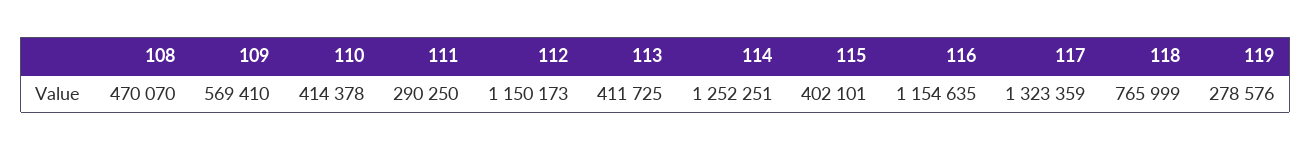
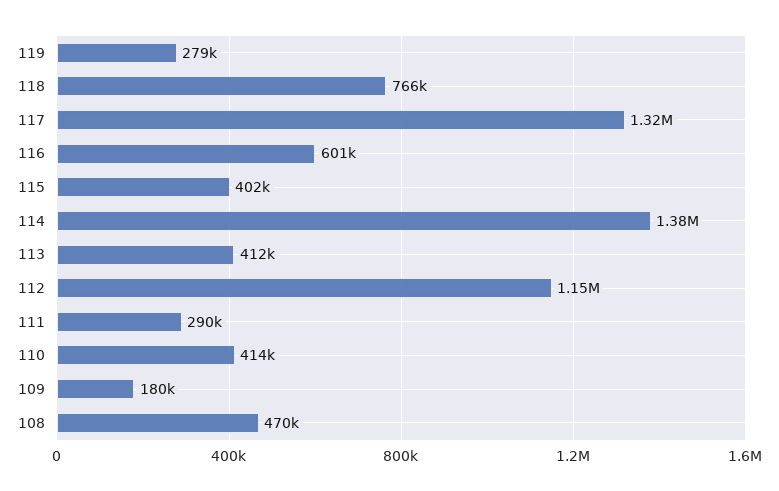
109: 569410 -> 180000
114: 1252251 -> 1380000
116: 1154635 -> 601000

